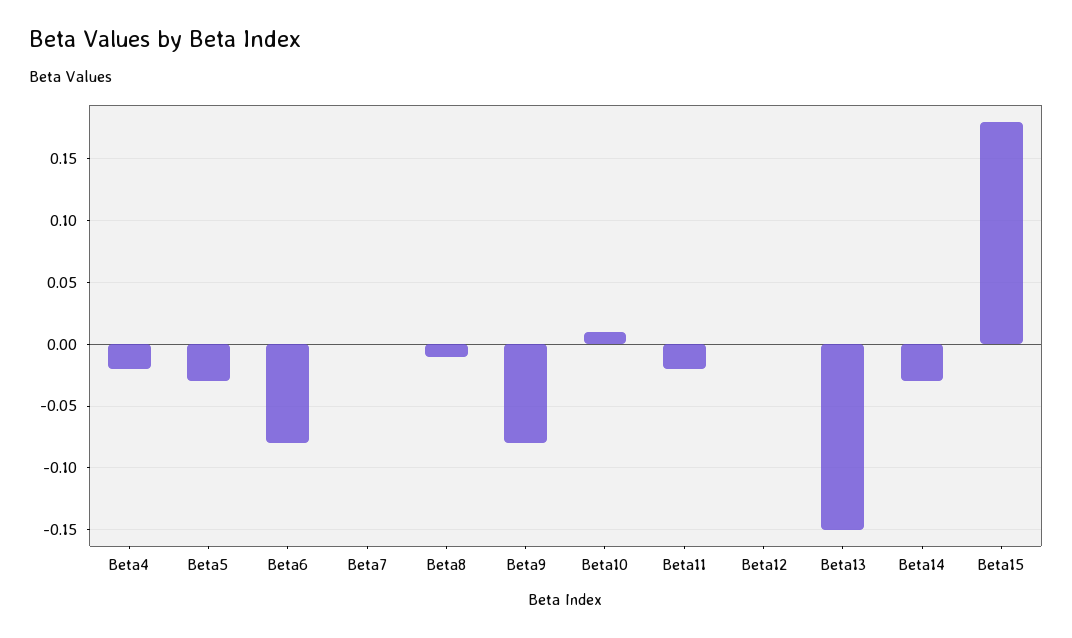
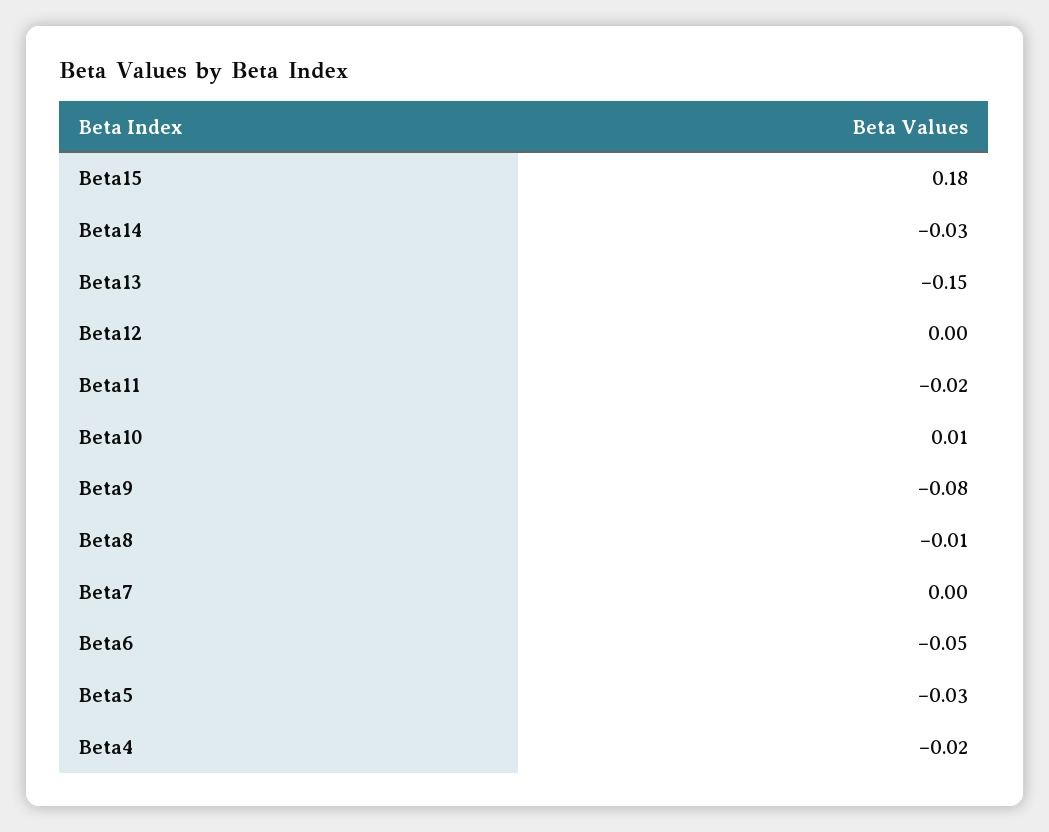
Beta6: -0.08 -> -0.05

